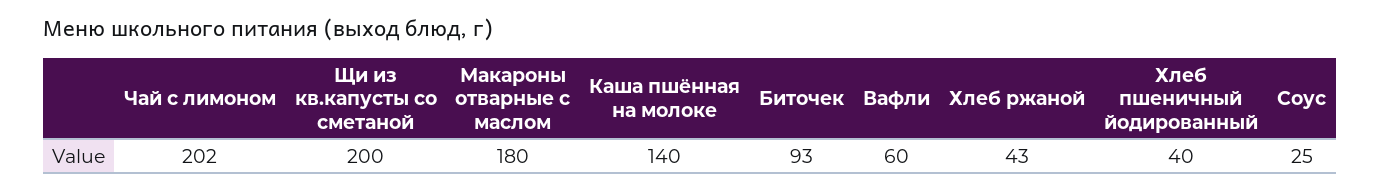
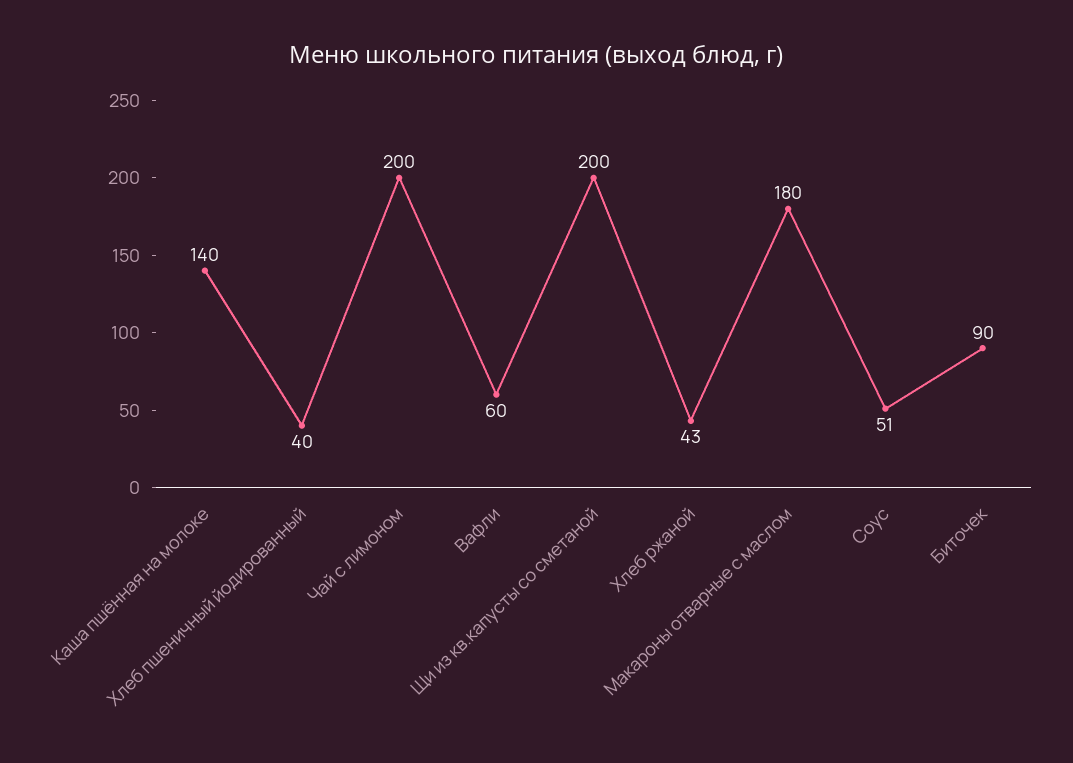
Чай с лимоном: 202 -> 200
Биточек: 93 -> 90
Соус: 25 -> 51

